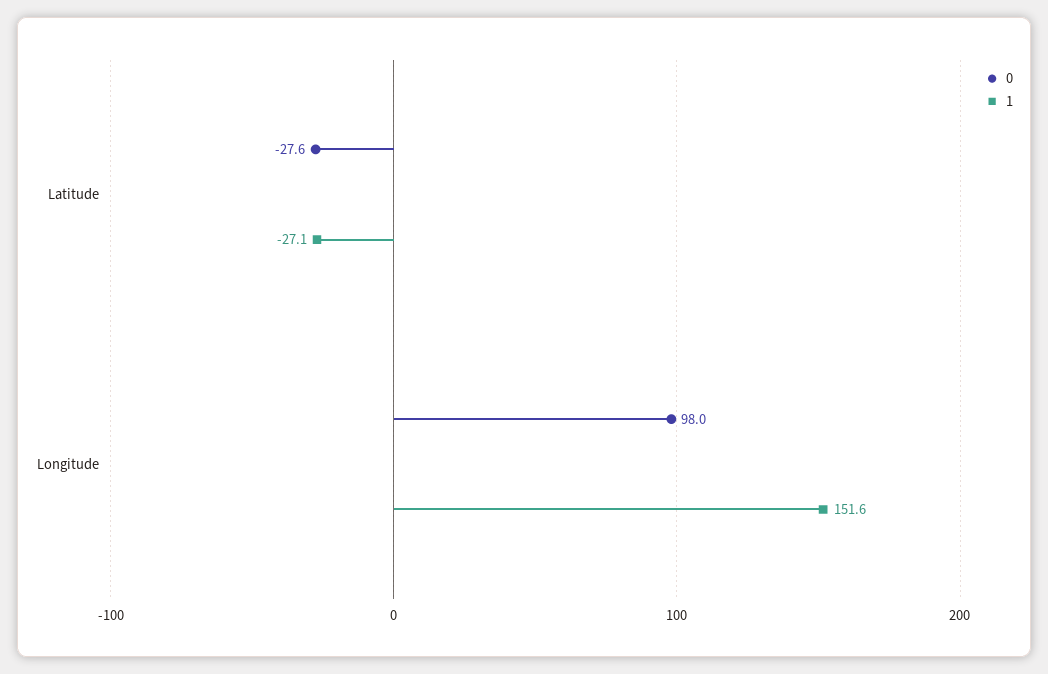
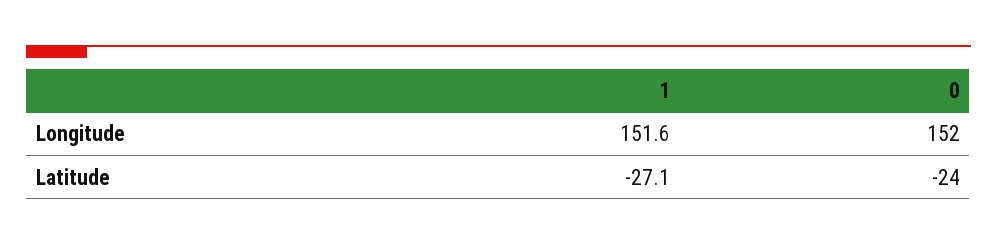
0, Latitude: -27.6 -> -24
0, Longitude: 98 -> 152

